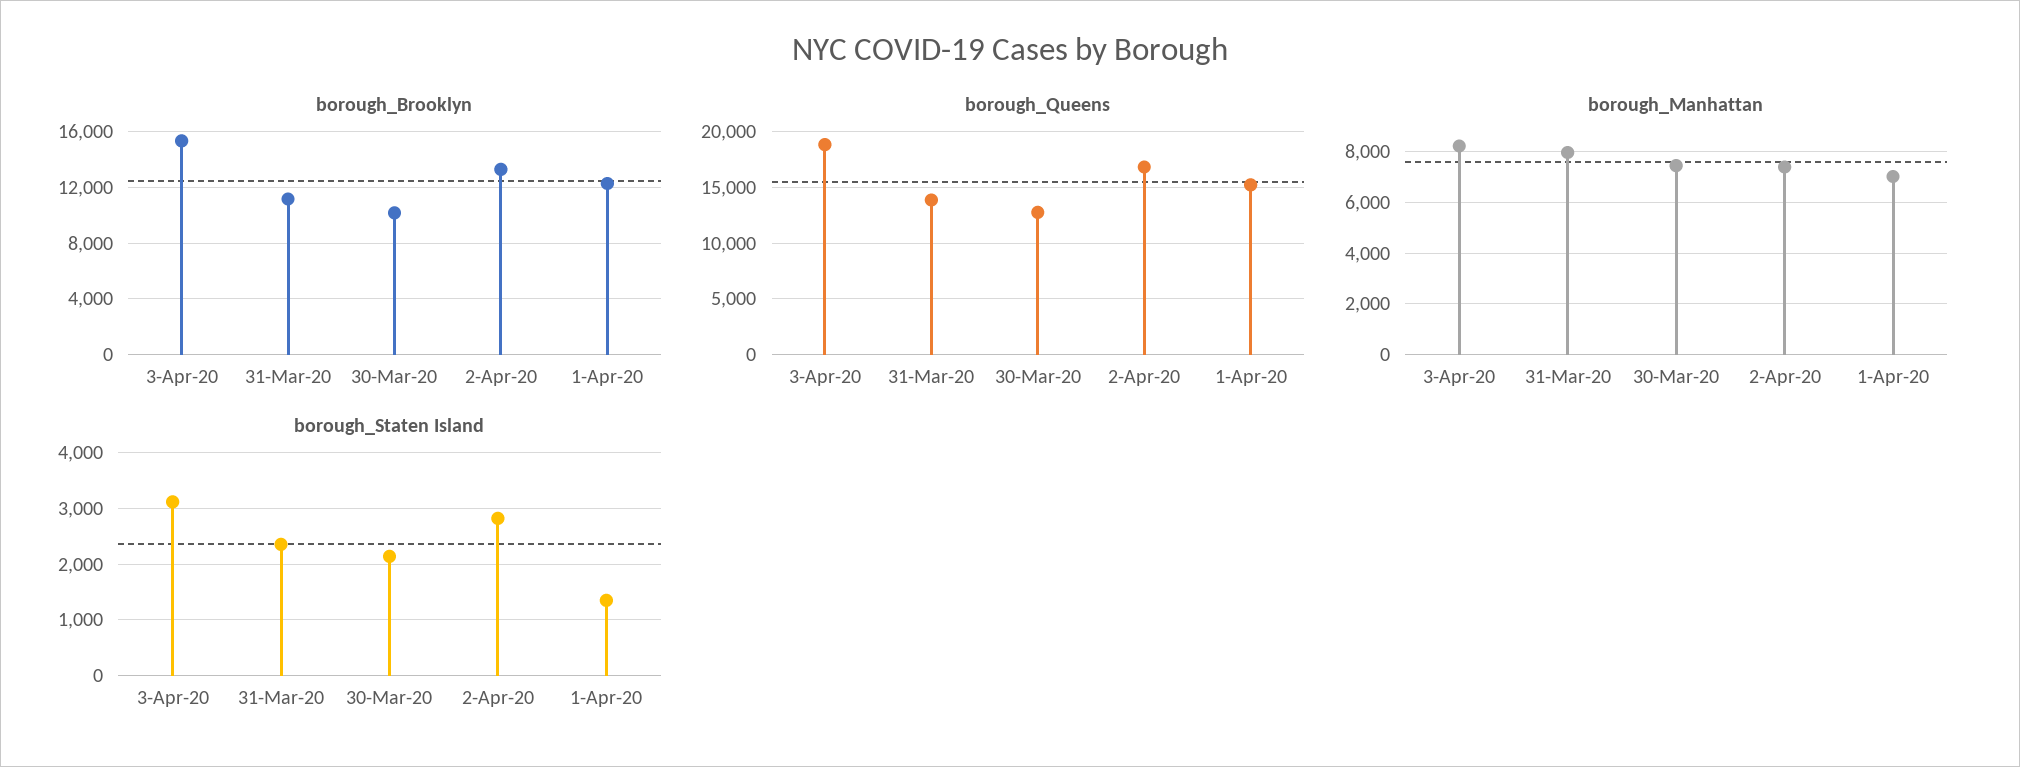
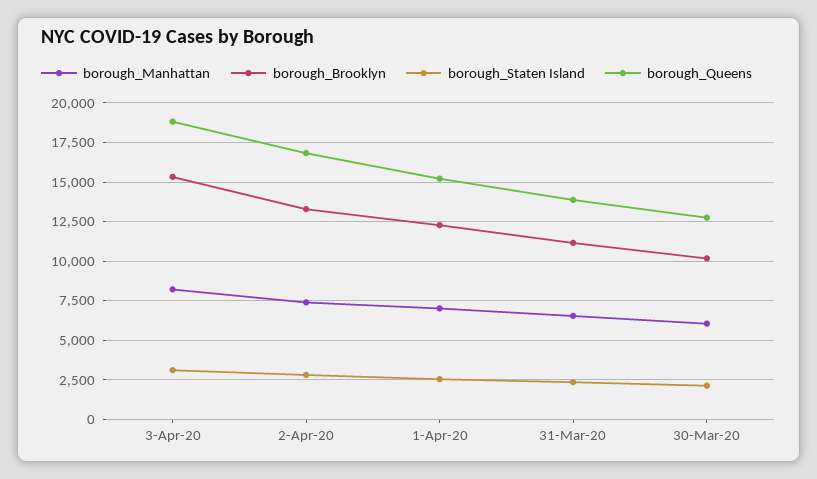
borough_Manhattan, 31-Mar-20: 8000 -> 6500
borough_Manhattan, 30-Mar-20: 7500 -> 6000
borough_Staten Island, 1-Apr-20: 1400 -> 2500

